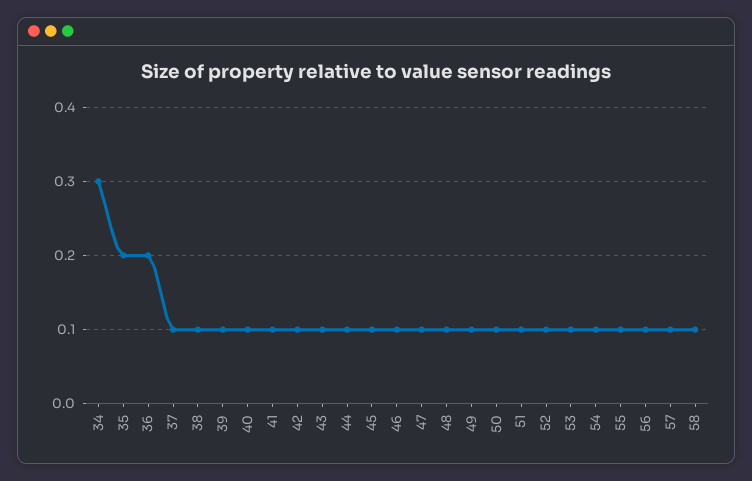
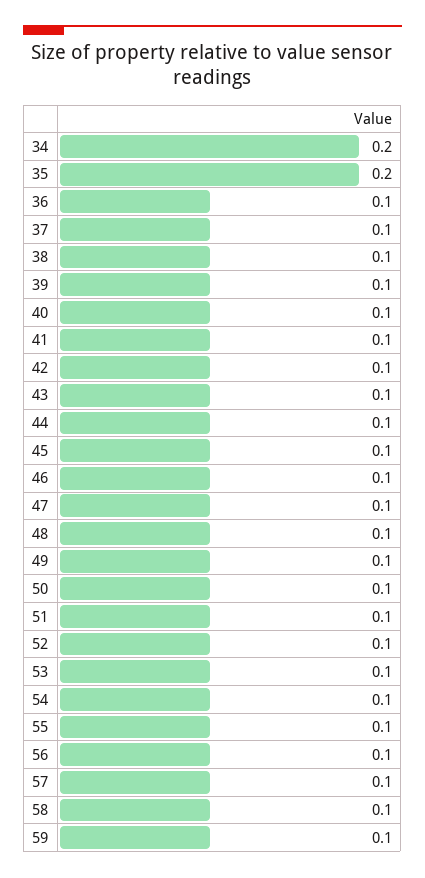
34: 0.3 -> 0.2
36: 0.2 -> 0.1
59: none -> 0.1

